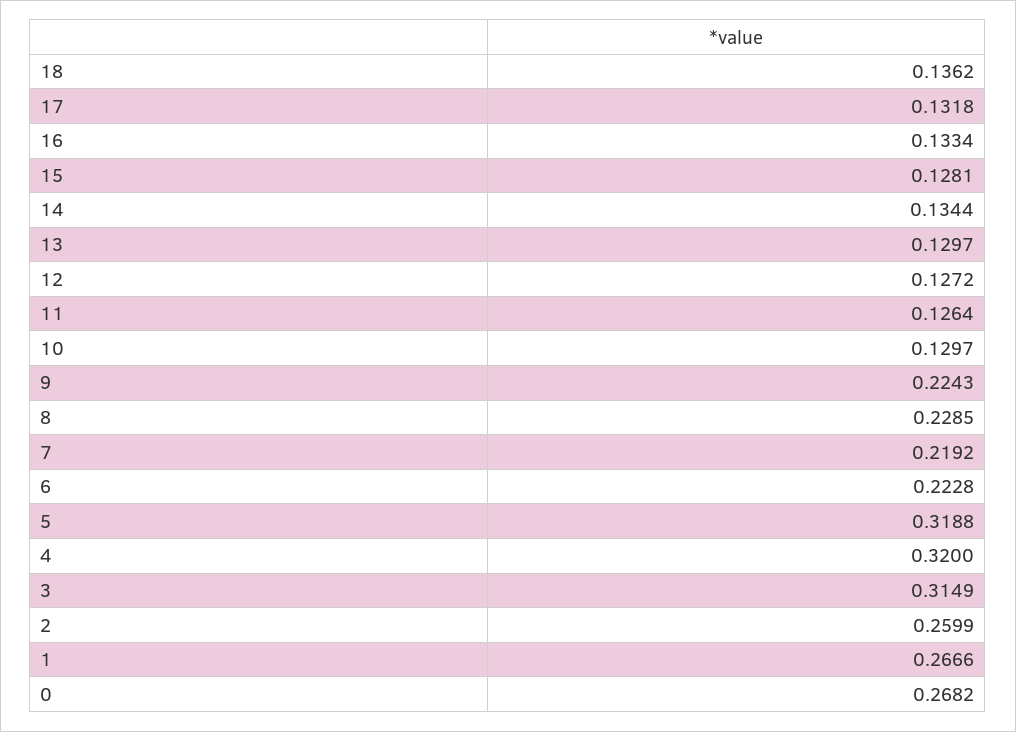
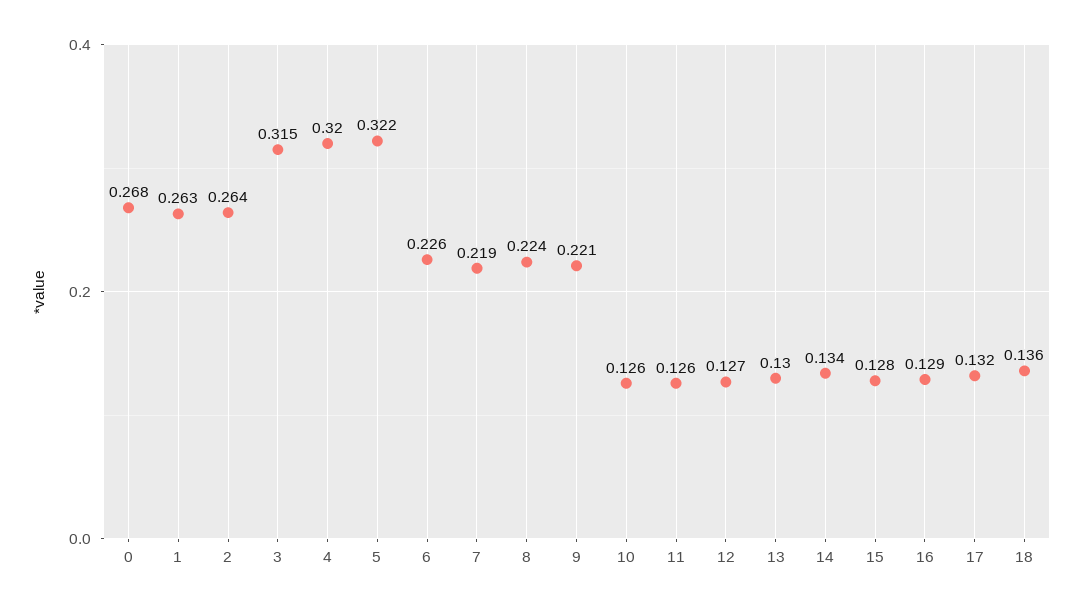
16: 0.1334 -> 0.129
10: 0.1297 -> 0.126
9: 0.2243 -> 0.221
8: 0.2285 -> 0.224
6: 0.2228 -> 0.226
5: 0.3188 -> 0.322
2: 0.2599 -> 0.264
1: 0.2666 -> 0.263

